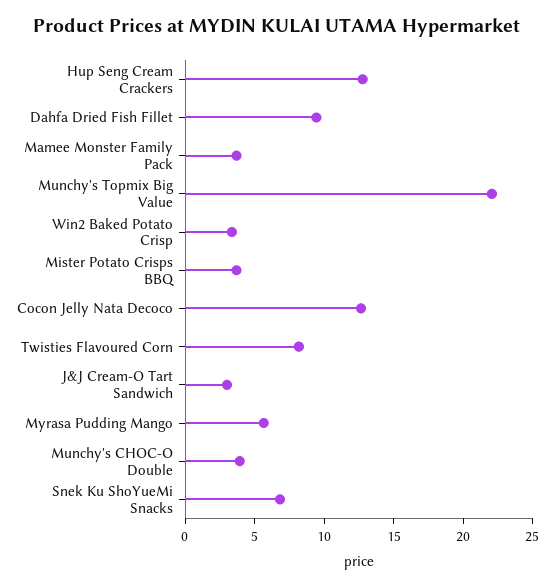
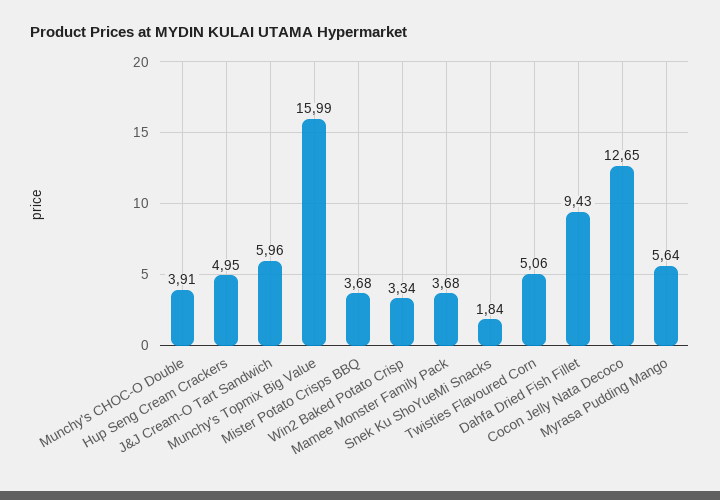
Hup Seng Cream Crackers: 13 -> 4.95
Munchy's Topmix Big Value: 22 -> 15.99
Twisties Flavoured Corn: 8 -> 5.06
J&J Cream-O Tart Sandwich: 3 -> 5.96
Snek Ku ShoYueMi Snacks: 7 -> 1.84

